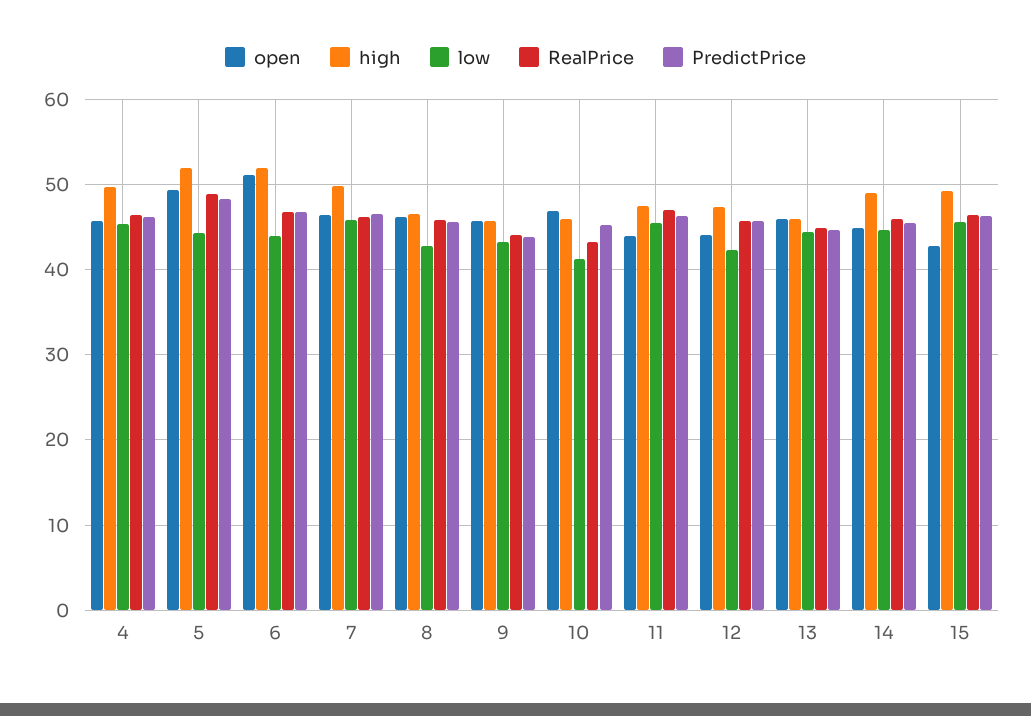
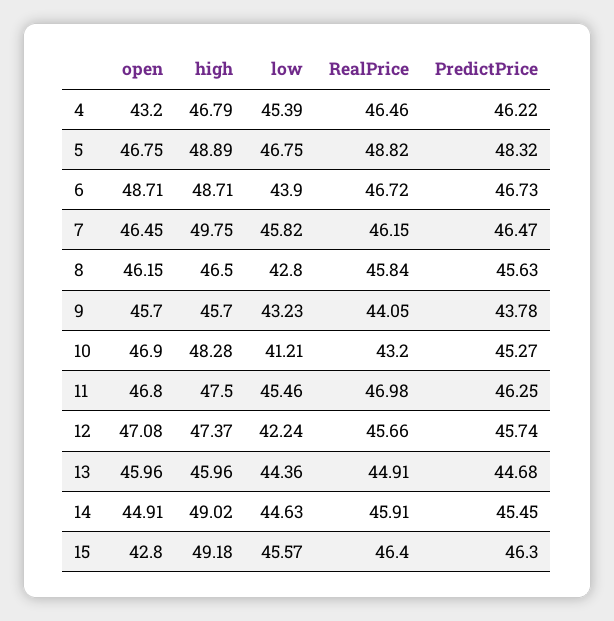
open, 4: 46 -> 43.2
high, 4: 50 -> 46.79
open, 5: 49 -> 46.75
high, 5: 52 -> 48.89
low, 5: 44 -> 46.75
open, 6: 51 -> 48.71
high, 6: 52 -> 48.71
high, 10: 46 -> 48.28
open, 11: 44 -> 46.8
open, 12: 44 -> 47.08

